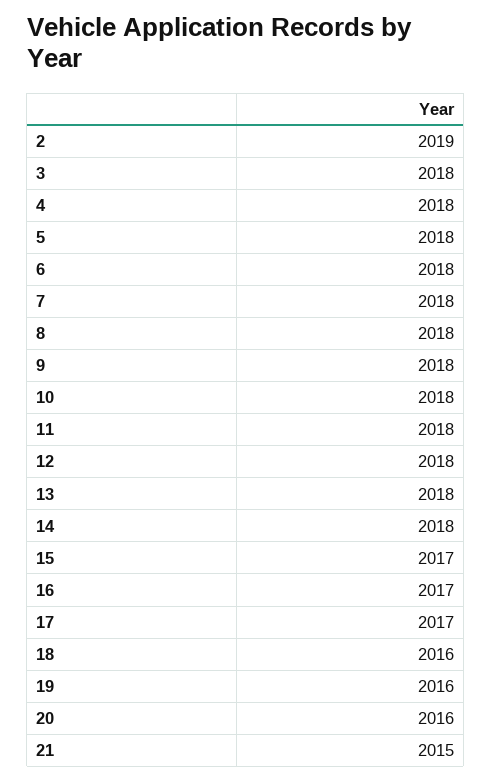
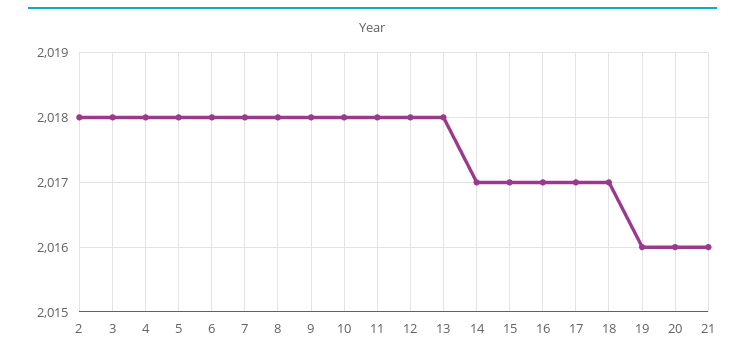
2: 2019 -> 2018
14: 2018 -> 2017
18: 2016 -> 2017
21: 2015 -> 2016

